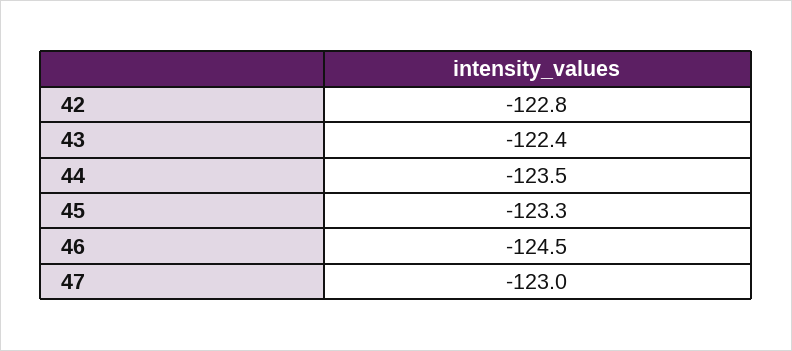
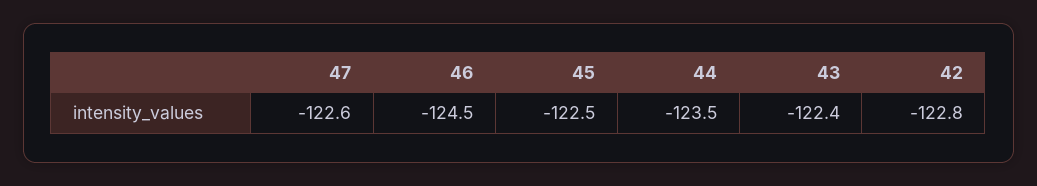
45: -123.3 -> -122.5
47: -123 -> -122.6

